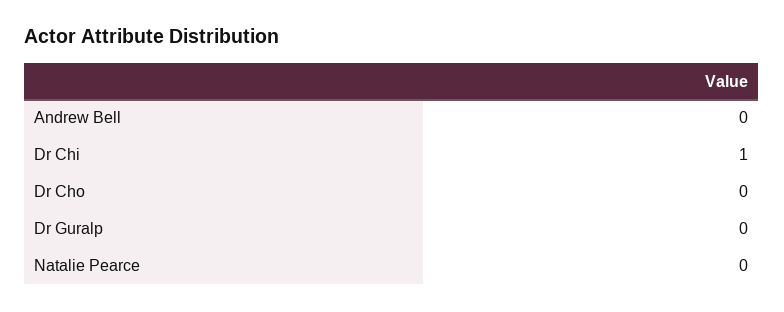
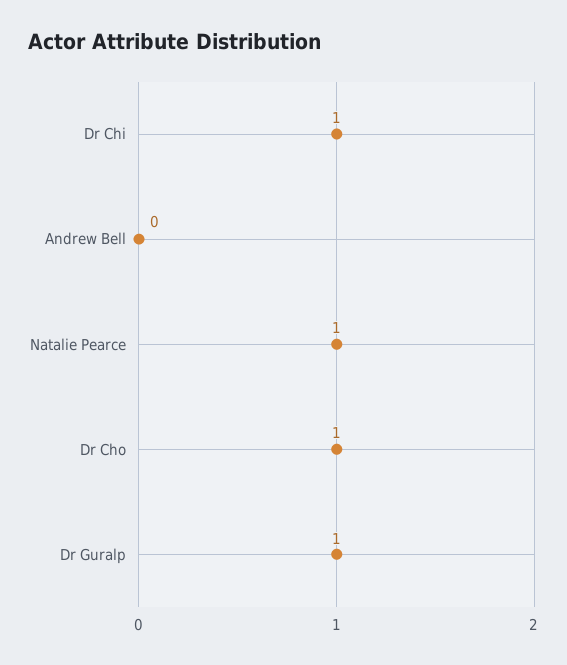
Dr Cho: 0 -> 1
Dr Guralp: 0 -> 1
Natalie Pearce: 0 -> 1

